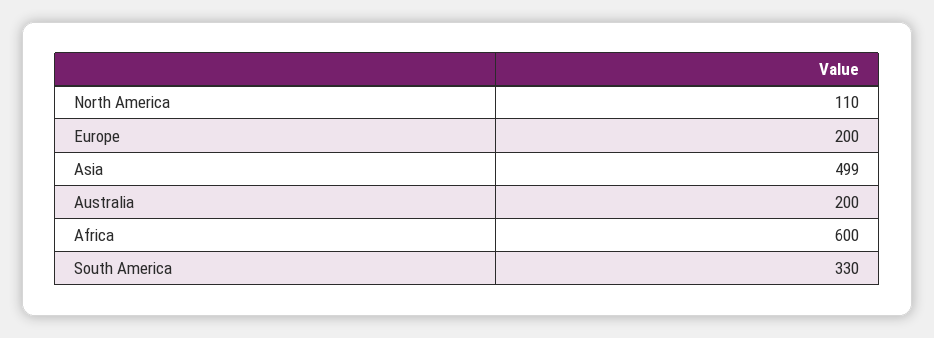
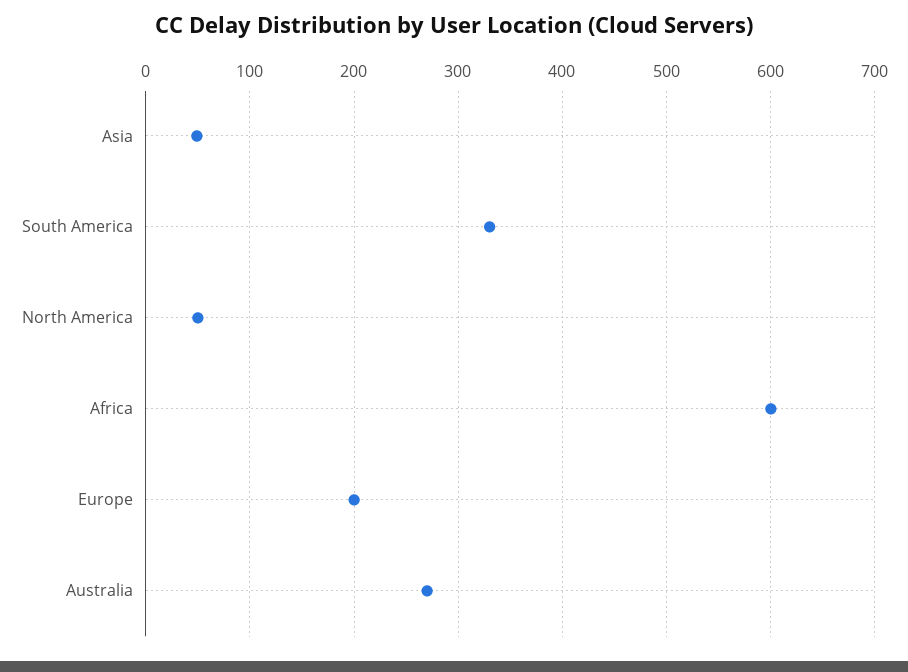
North America: 110 -> 50
Asia: 499 -> 50
Australia: 200 -> 270

